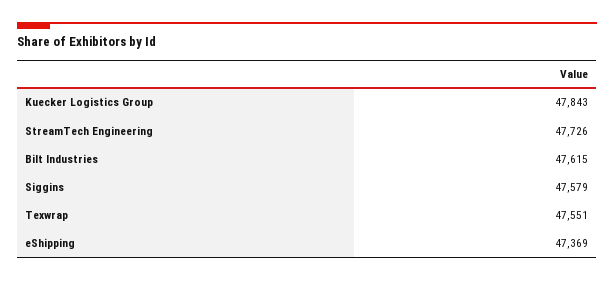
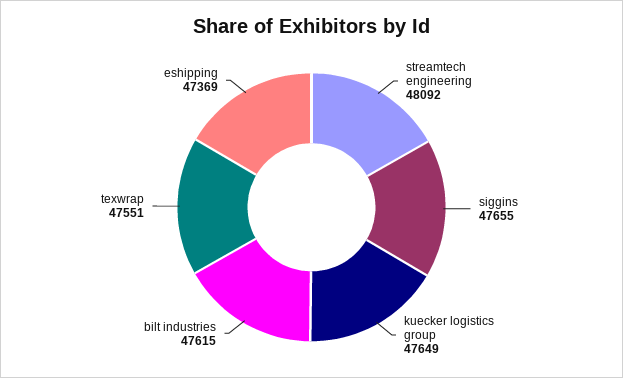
Kuecker Logistics Group: 47843 -> 47649
StreamTech Engineering: 47726 -> 48092
Siggins: 47579 -> 47655

